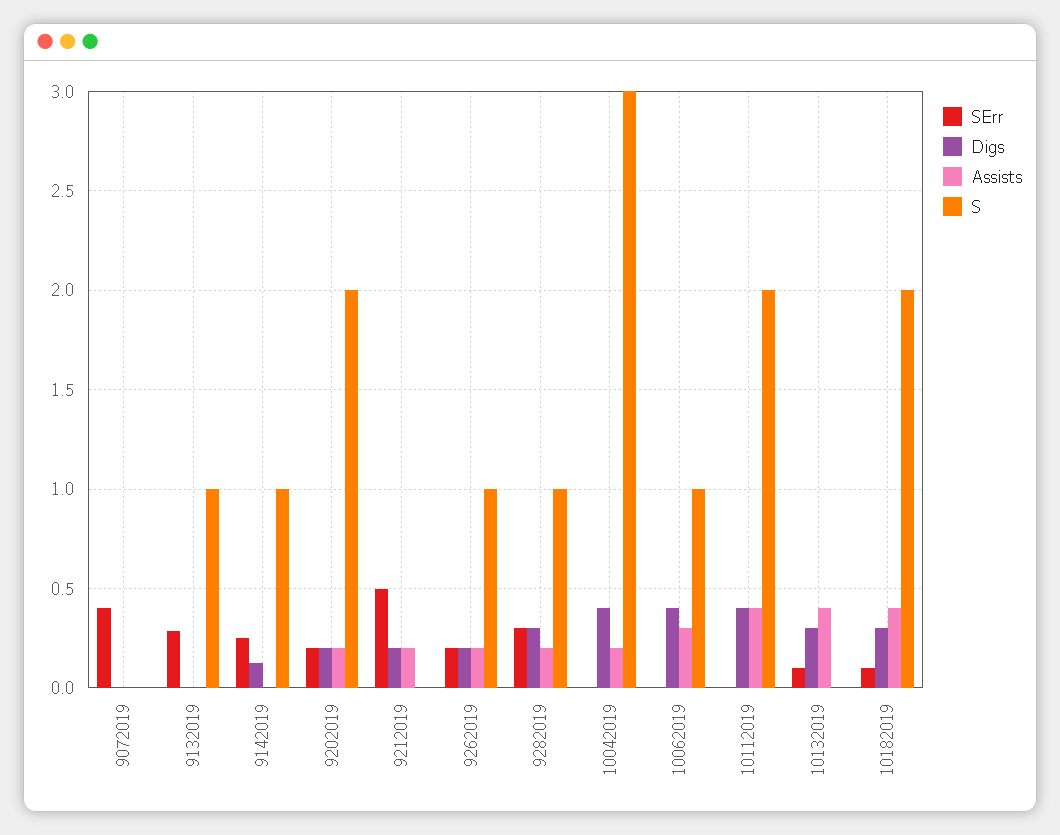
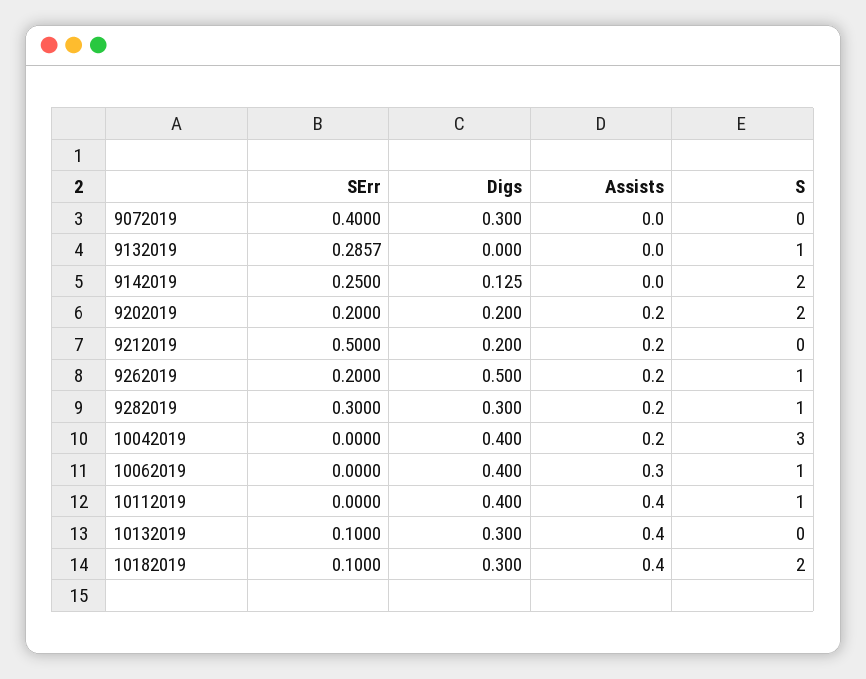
Digs, 9072019: 0 -> 0.3
S, 9142019: 1 -> 2
Digs, 9262019: 0.2 -> 0.5
S, 10112019: 2 -> 1

